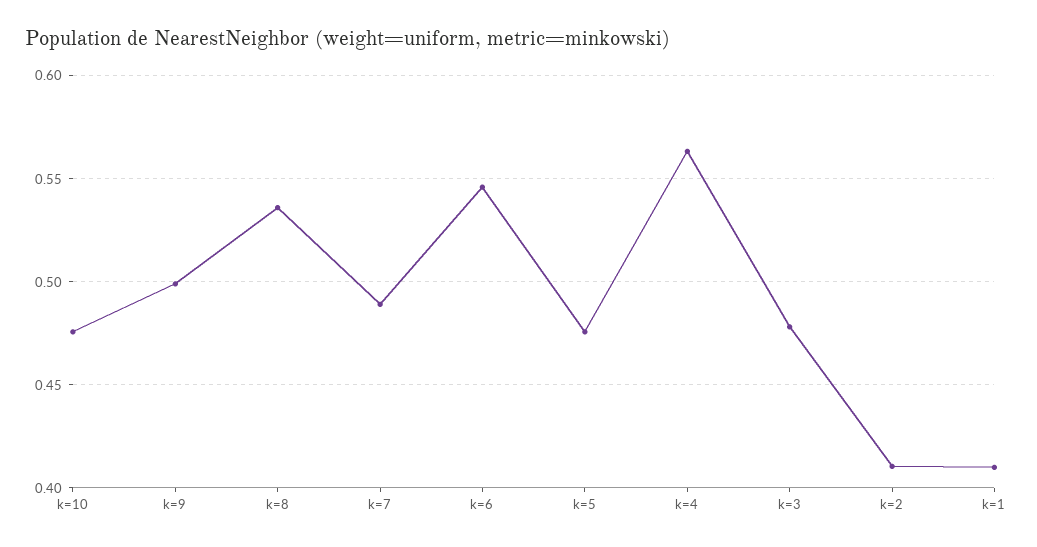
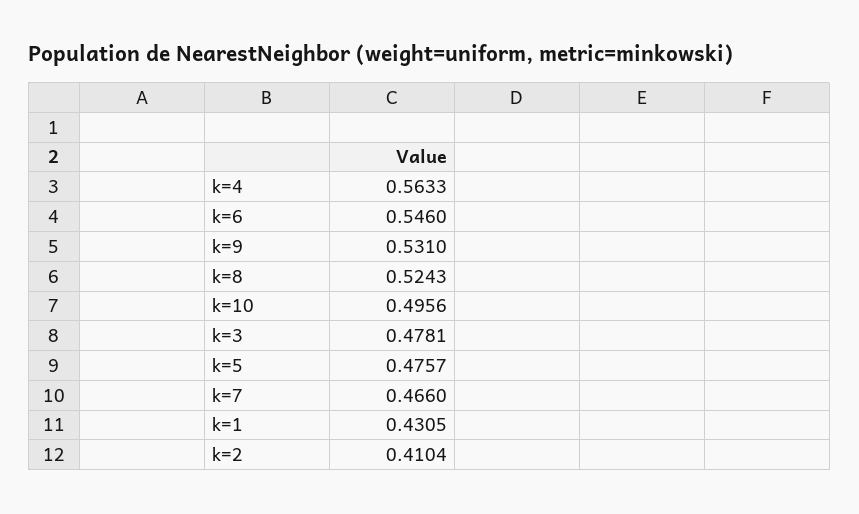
k=10: 0.475 -> 0.4956
k=9: 0.5 -> 0.531
k=8: 0.535 -> 0.5243
k=7: 0.49 -> 0.466
k=1: 0.41 -> 0.4305

